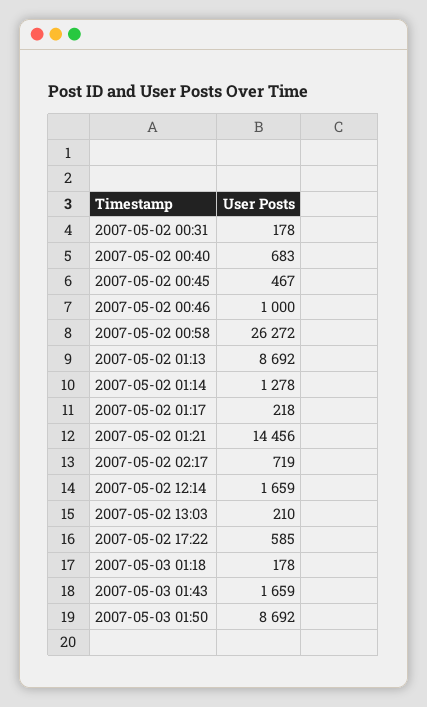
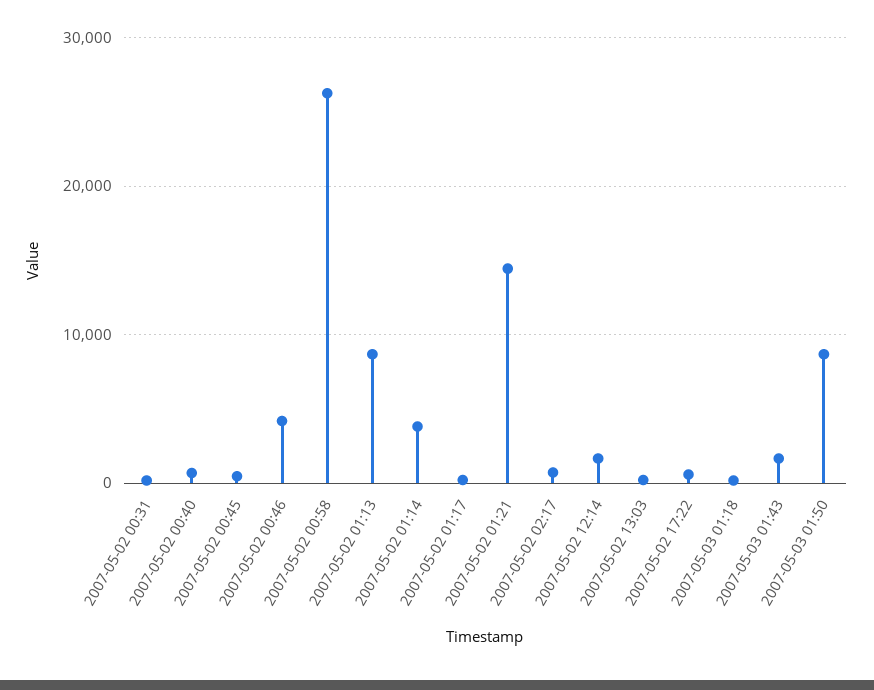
2007-05-02 00:46: 1000 -> 4000
2007-05-02 01:14: 1278 -> 4000

